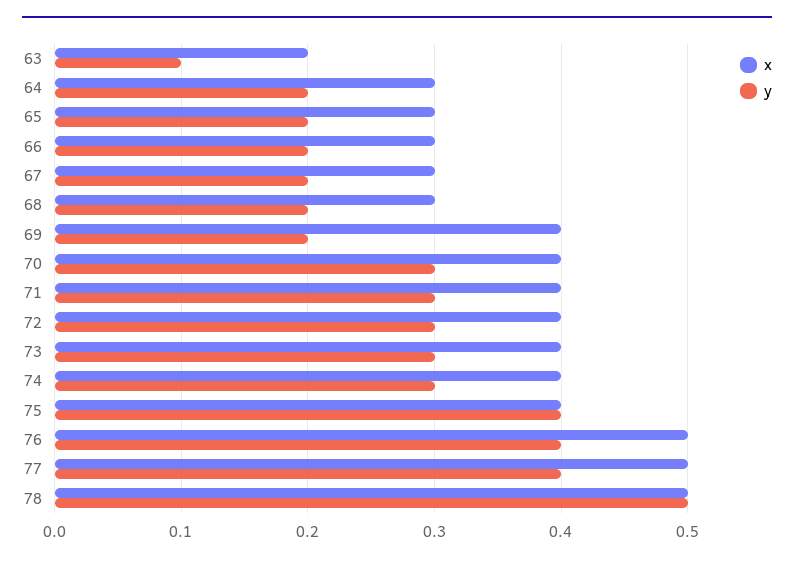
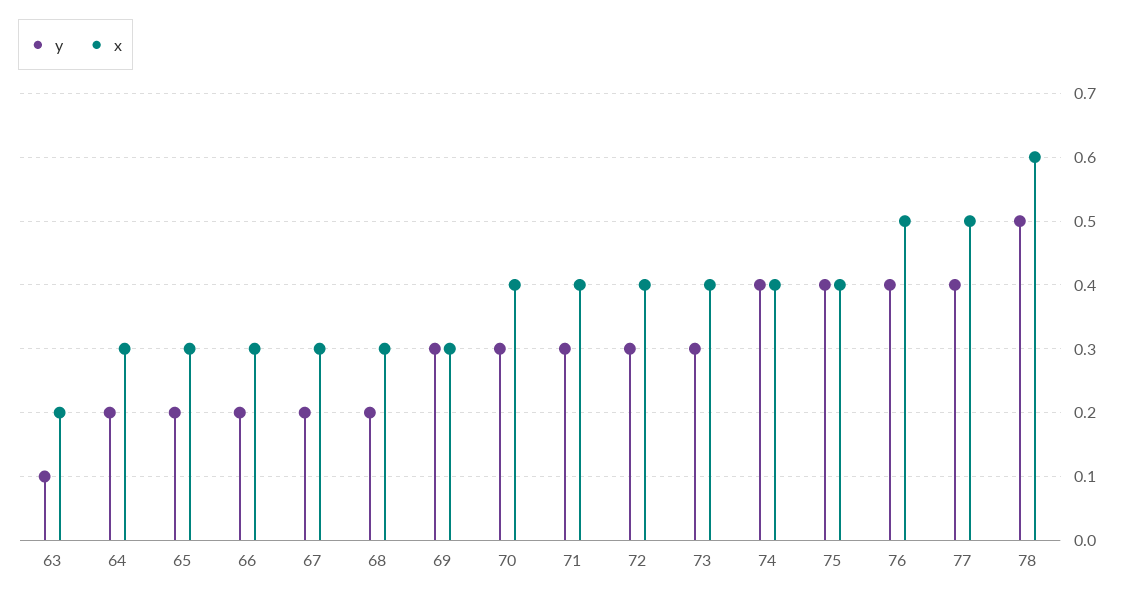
x, 69: 0.4 -> 0.3
y, 69: 0.2 -> 0.3
y, 74: 0.3 -> 0.4
x, 78: 0.5 -> 0.6

